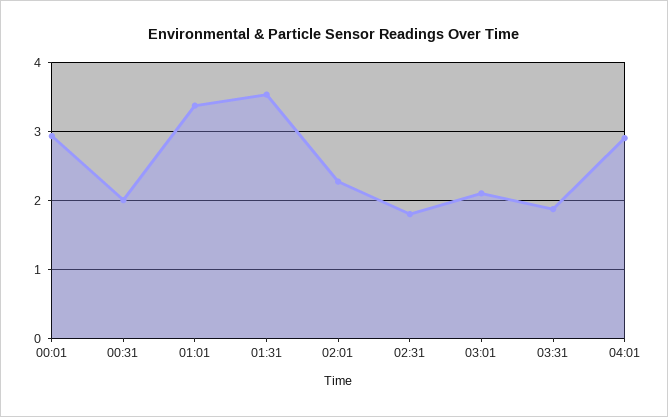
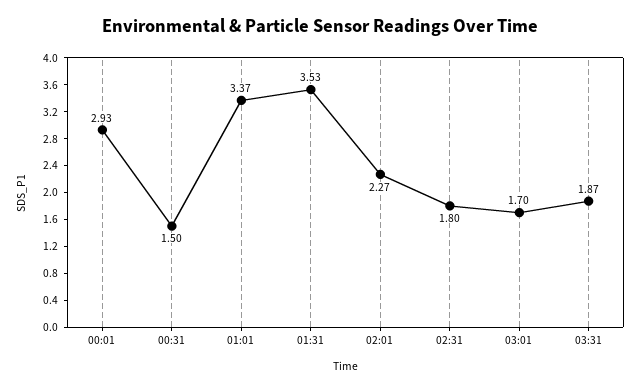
00:31: 2 -> 1.5
03:01: 2.1 -> 1.7
04:01: 2.9 -> none

